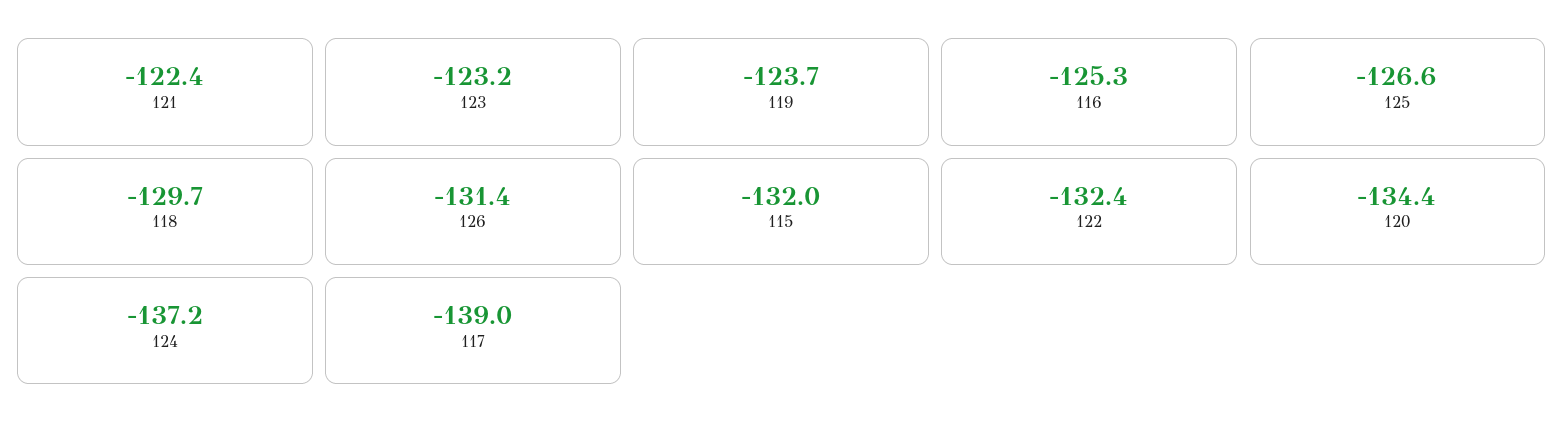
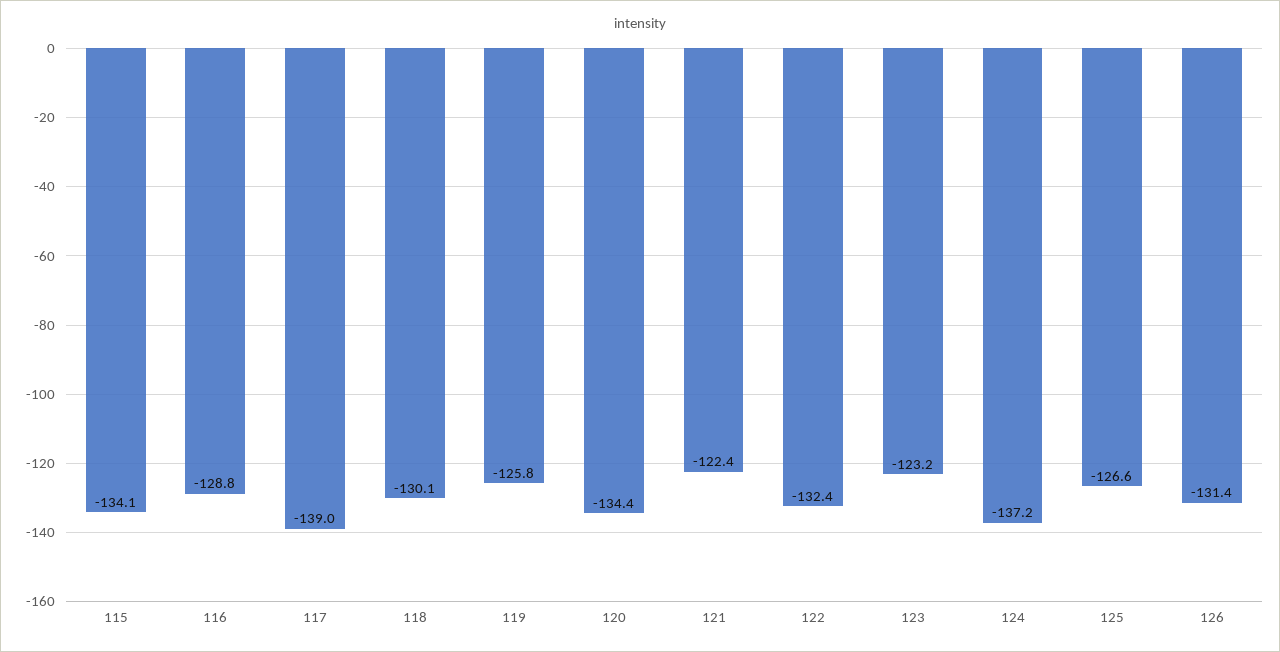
119: -123.7 -> -125.8
116: -125.3 -> -128.8
118: -129.7 -> -130.1
115: -132 -> -134.1

